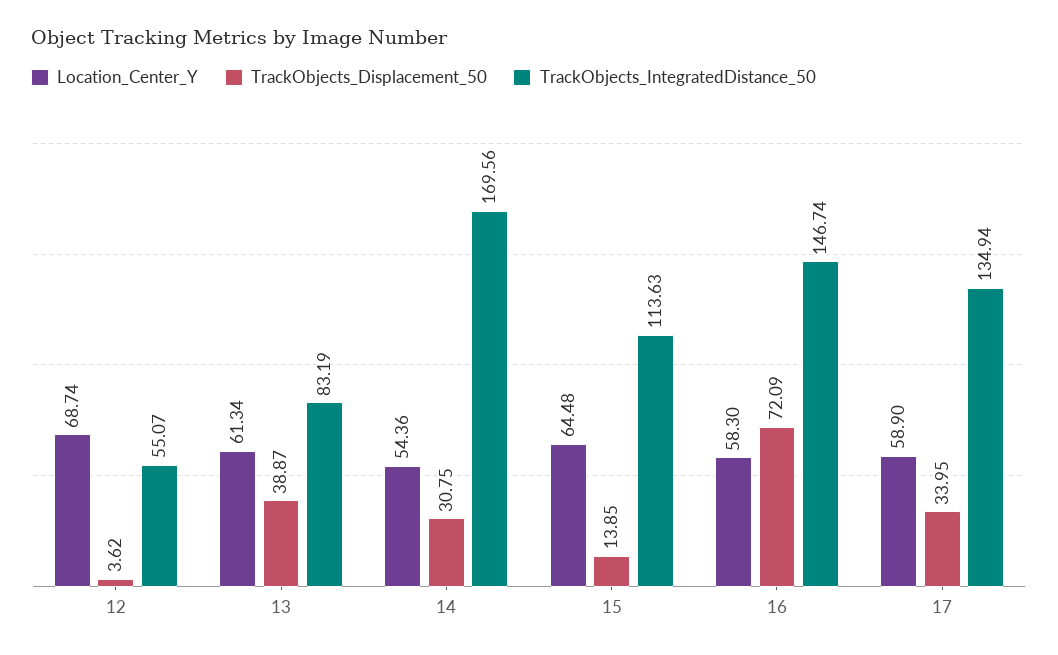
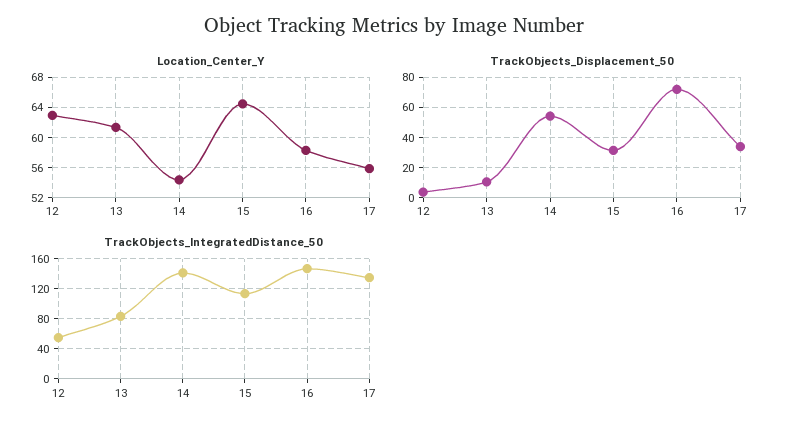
Location_Center_Y, 12: 68.74 -> 63
TrackObjects_Displacement_50, 13: 38.87 -> 10
TrackObjects_Displacement_50, 14: 30.75 -> 55
TrackObjects_IntegratedDistance_50, 14: 169.56 -> 140
TrackObjects_Displacement_50, 15: 13.85 -> 30
Location_Center_Y, 17: 58.9 -> 56

